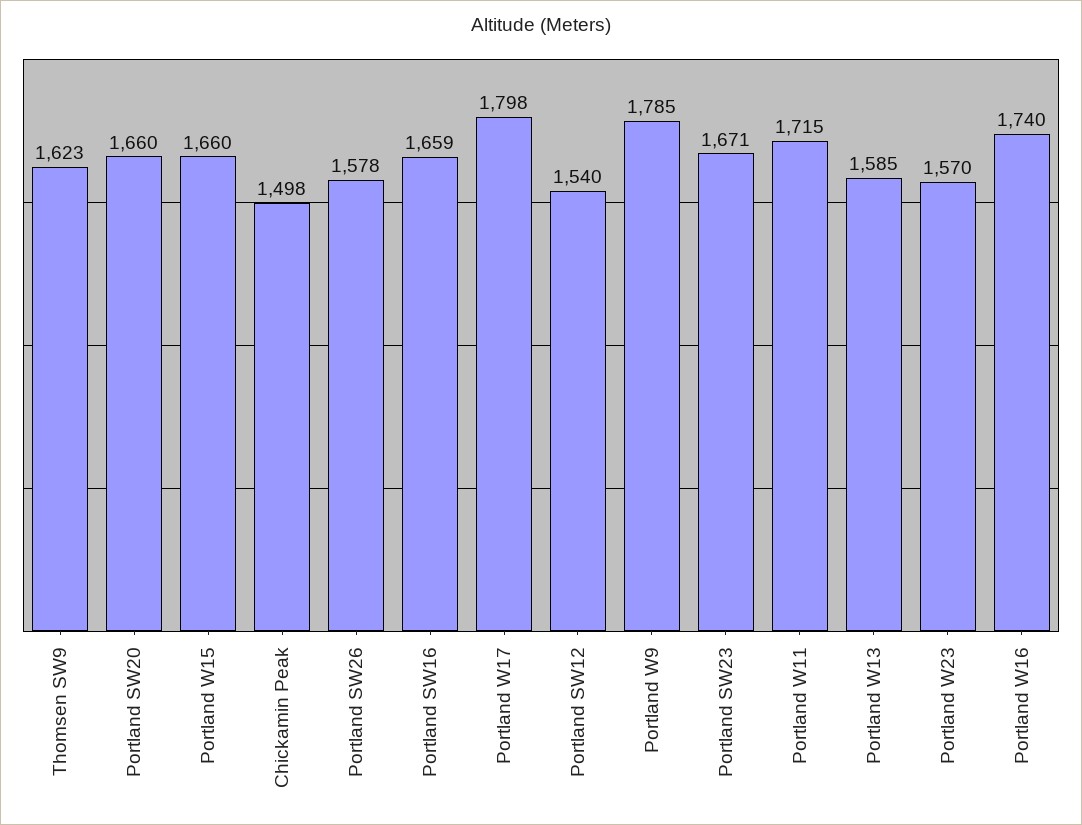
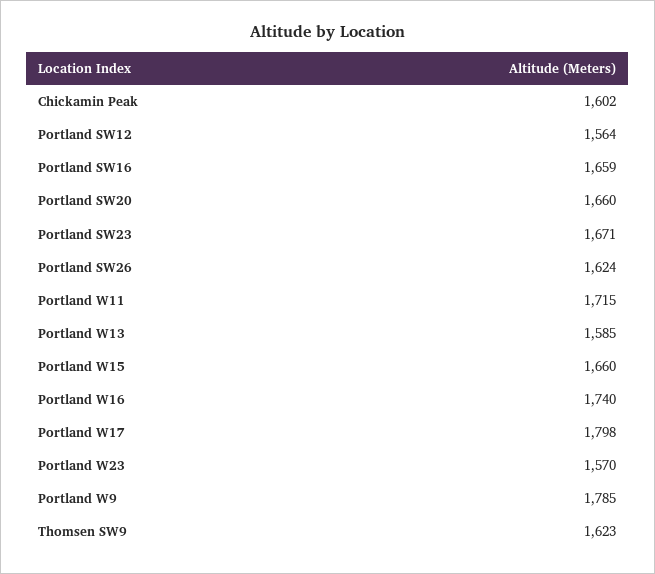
Chickamin Peak: 1498 -> 1602
Portland SW26: 1578 -> 1624
Portland SW12: 1540 -> 1564

